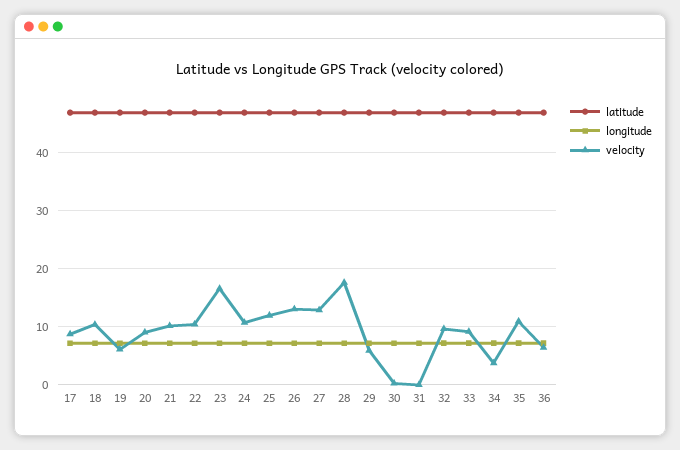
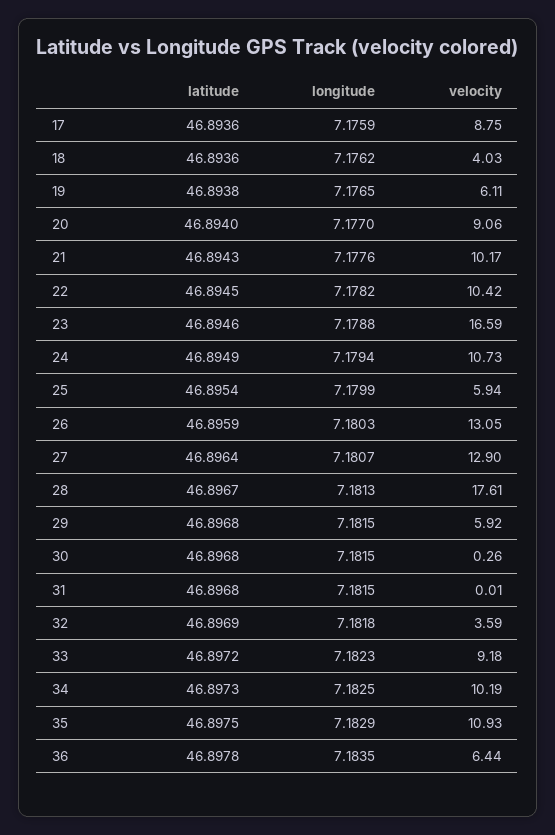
velocity, 18: 10 -> 4.03
velocity, 25: 12 -> 5.94
velocity, 32: 10 -> 3.59
velocity, 34: 4 -> 10.19

